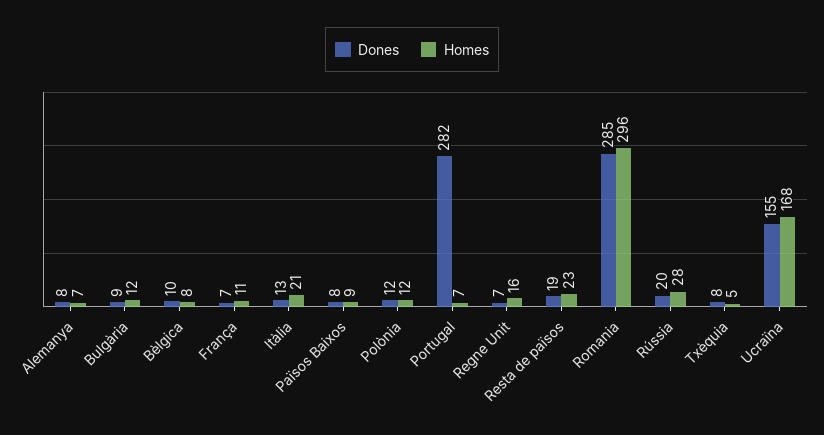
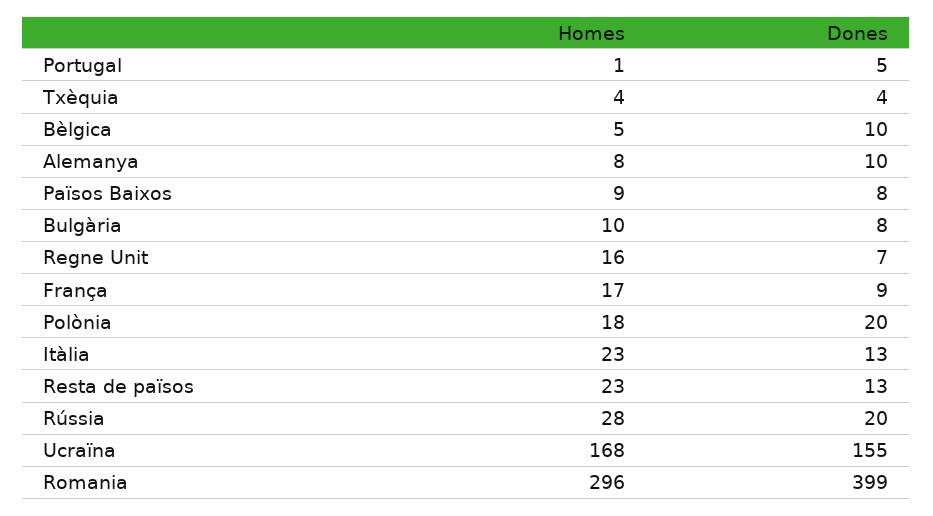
Dones, Alemanya: 8 -> 10
Homes, Alemanya: 7 -> 8
Dones, Bulgària: 9 -> 8
Homes, Bulgària: 12 -> 10
Homes, Bèlgica: 8 -> 5
Dones, França: 7 -> 9
Homes, França: 11 -> 17
Homes, Itàlia: 21 -> 23
Dones, Polònia: 12 -> 20
Homes, Polònia: 12 -> 18
Dones, Portugal: 282 -> 5
Homes, Portugal: 7 -> 1
Dones, Resta de països: 19 -> 13
Dones, Romania: 285 -> 399
Dones, Txèquia: 8 -> 4
Homes, Txèquia: 5 -> 4

